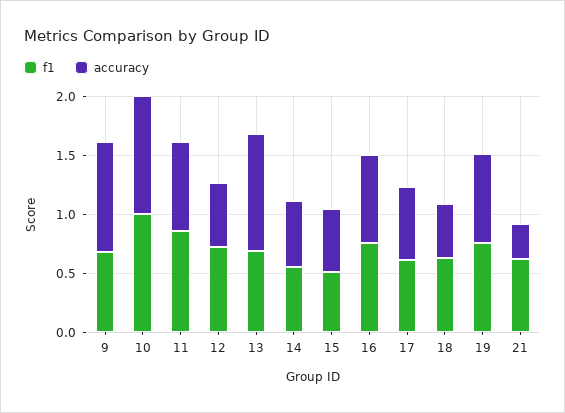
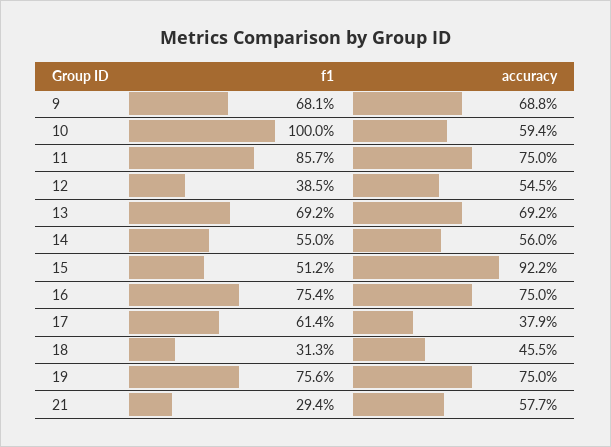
accuracy, 9: 0.9 -> 0.688
accuracy, 10: 1 -> 0.594
f1, 12: 0.7 -> 0.385
accuracy, 13: 1 -> 0.692
accuracy, 15: 0.5 -> 0.922
accuracy, 17: 0.6 -> 0.379
f1, 18: 0.6 -> 0.313
f1, 21: 0.6 -> 0.294
accuracy, 21: 0.3 -> 0.577

